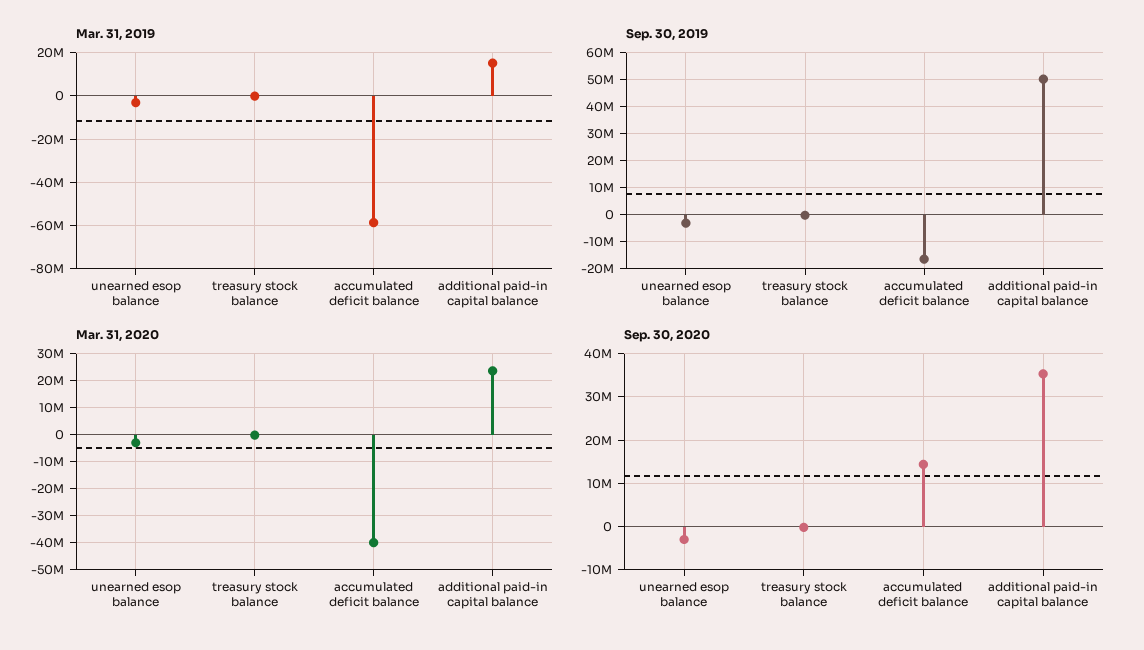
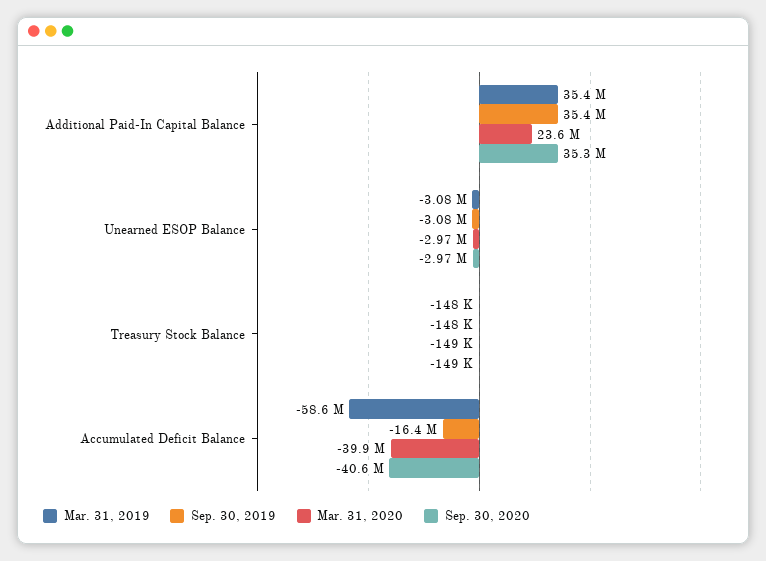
Mar. 31, 2019, additional paid-in capital balance: 15000000 -> 35400000
Sep. 30, 2019, additional paid-in capital balance: 50000000 -> 35400000
Sep. 30, 2020, accumulated deficit balance: 14000000 -> -40600000

